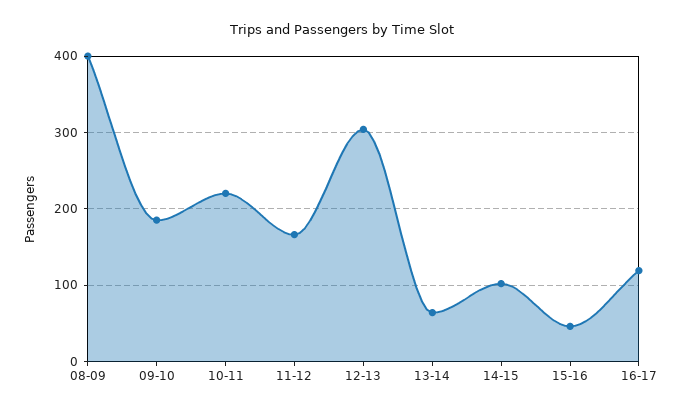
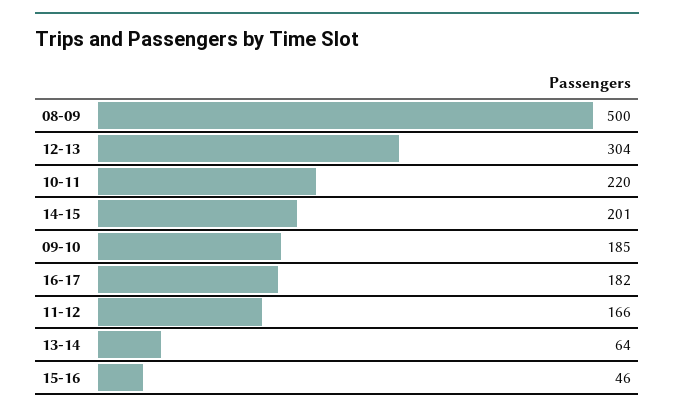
08-09: 400 -> 500
14-15: 100 -> 201
16-17: 120 -> 182

